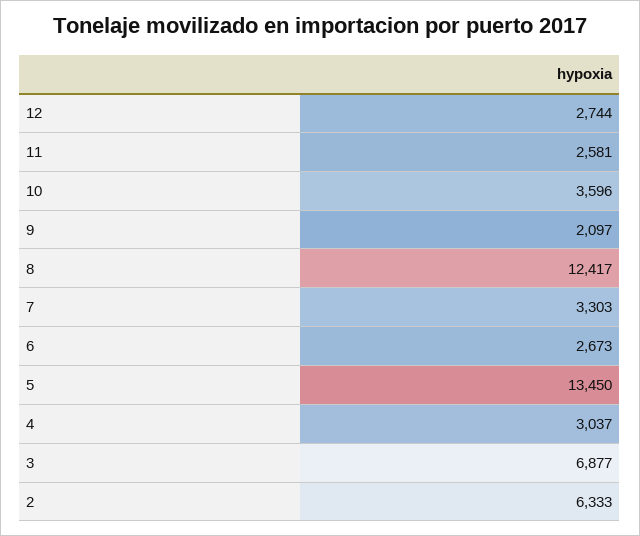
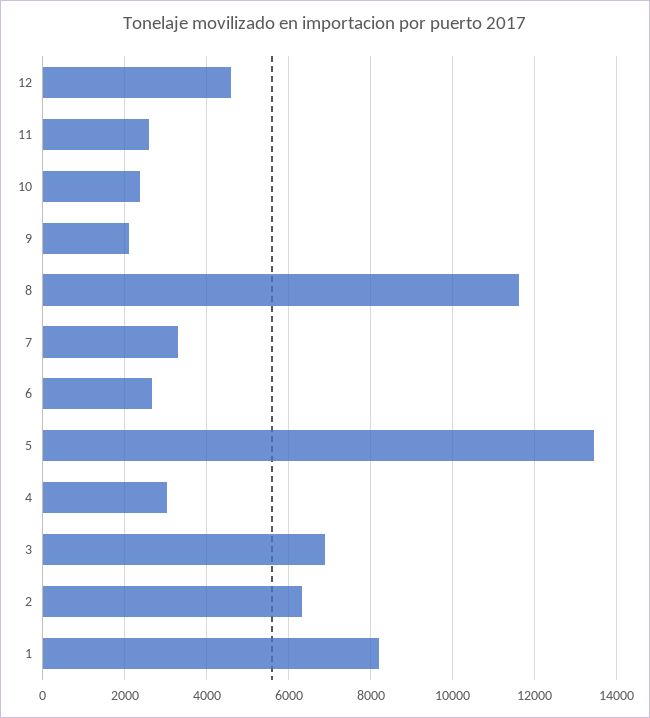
12: 2744 -> 4600
10: 3596 -> 2400
8: 12417 -> 11600
1: none -> 8200

